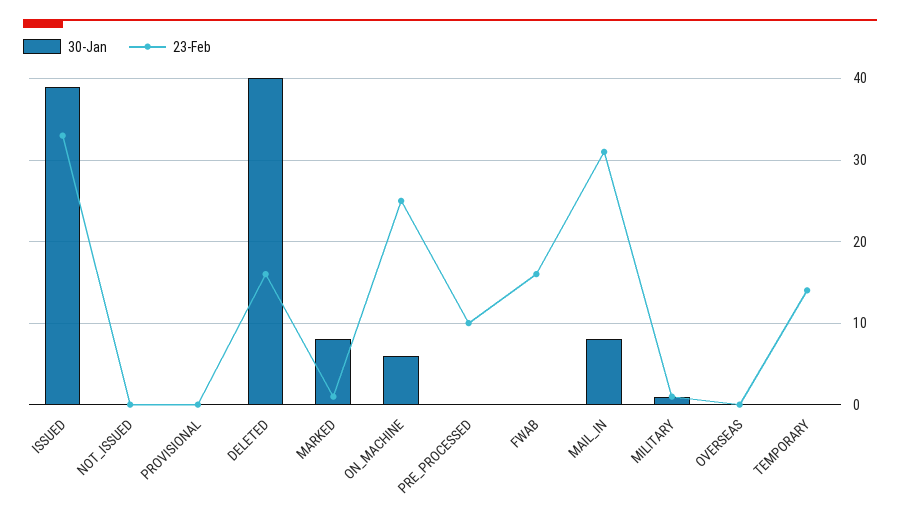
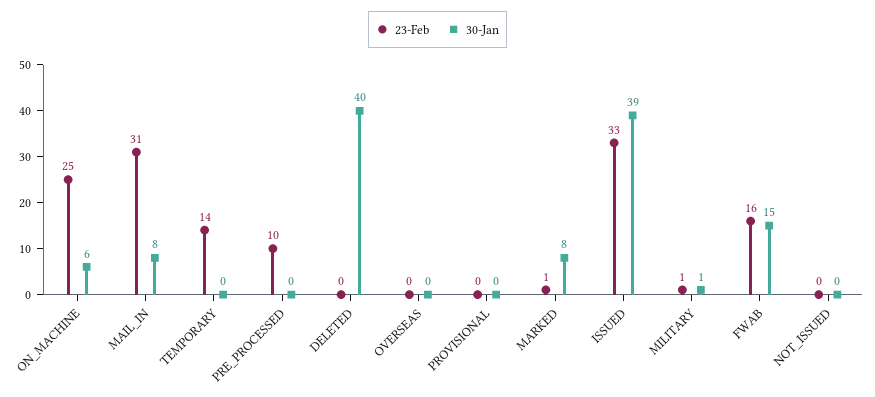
23-Feb, DELETED: 16 -> 0
30-Jan, FWAB: 0 -> 15

